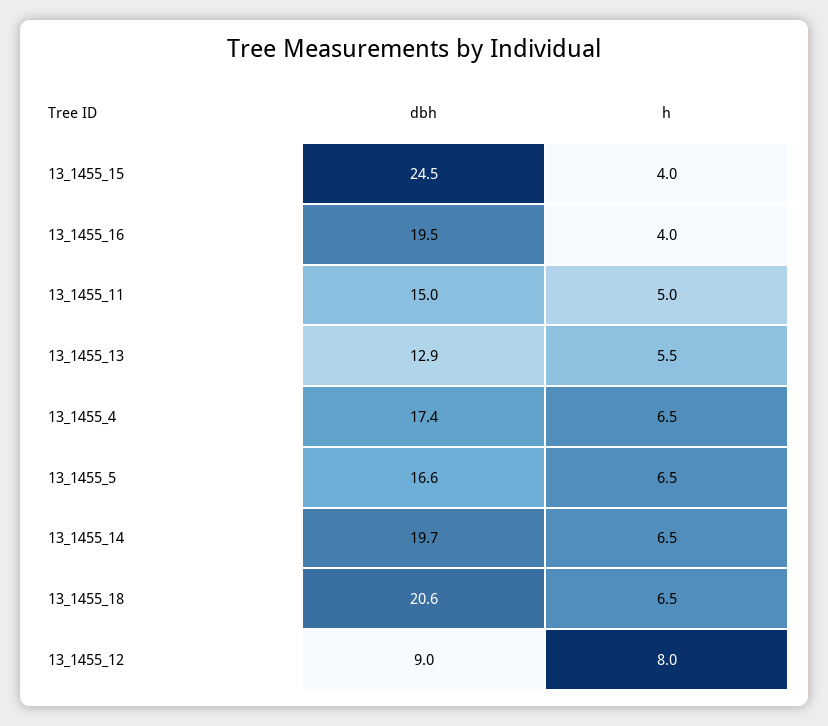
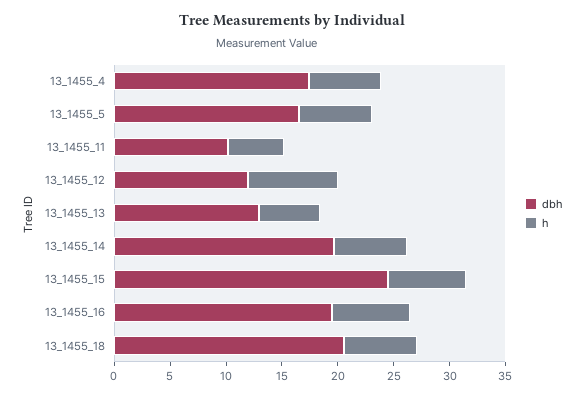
h, 13_1455_15: 4 -> 7
h, 13_1455_16: 4 -> 7
dbh, 13_1455_11: 15 -> 10
dbh, 13_1455_12: 9 -> 12

